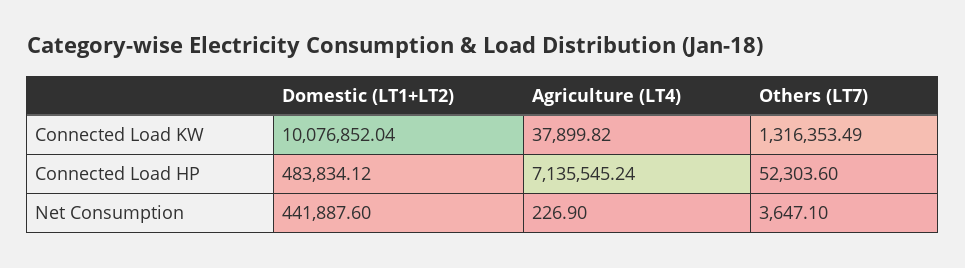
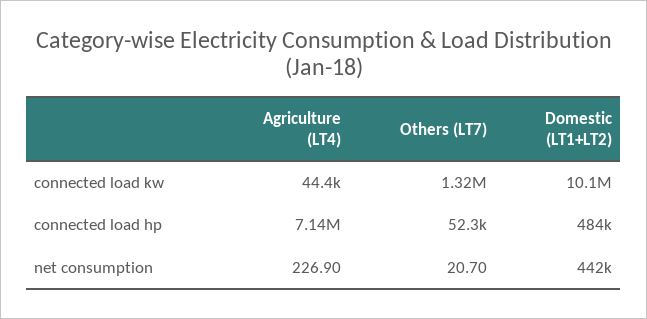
Agriculture (LT4), Connected Load KW: 37899.82 -> 44400
Others (LT7), Net Consumption: 3647.1 -> 20.7

